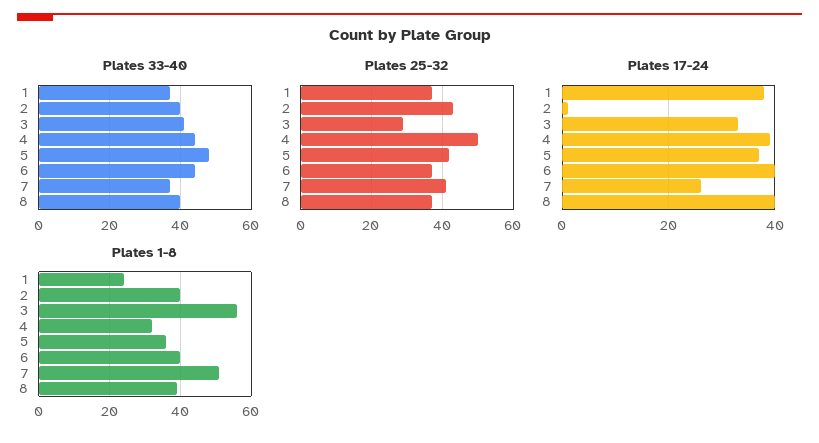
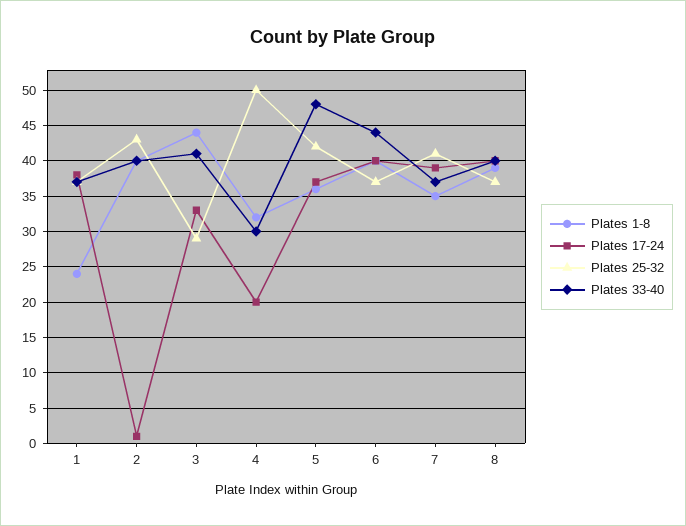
Plates 33-40, 4: 45 -> 30
Plates 17-24, 4: 40 -> 20
Plates 17-24, 7: 25 -> 39
Plates 1-8, 3: 55 -> 44
Plates 1-8, 7: 50 -> 35

